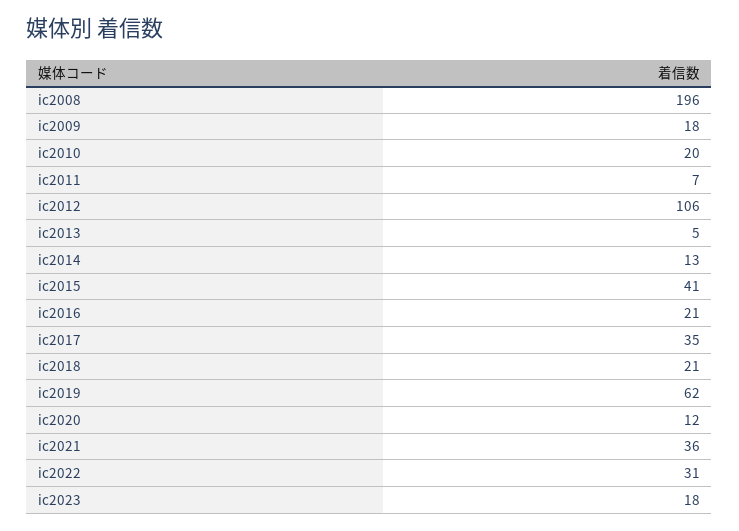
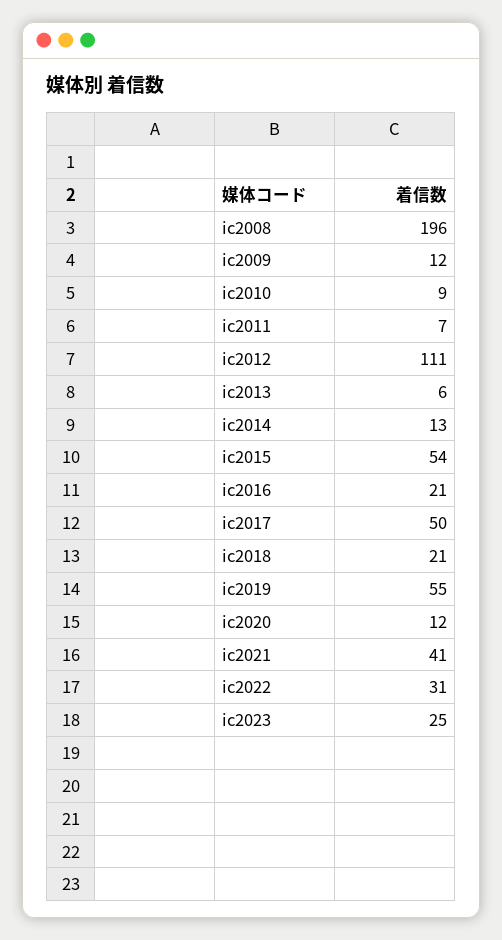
ic2009: 18 -> 12
ic2010: 20 -> 9
ic2012: 106 -> 111
ic2013: 5 -> 6
ic2015: 41 -> 54
ic2017: 35 -> 50
ic2019: 62 -> 55
ic2021: 36 -> 41
ic2023: 18 -> 25

